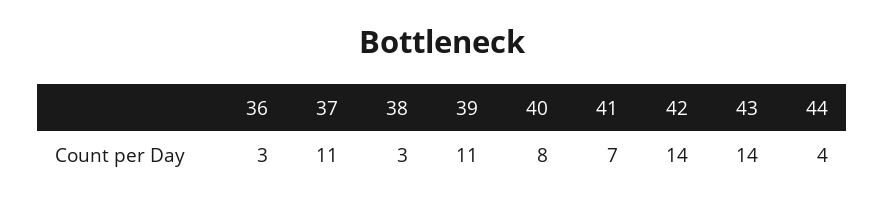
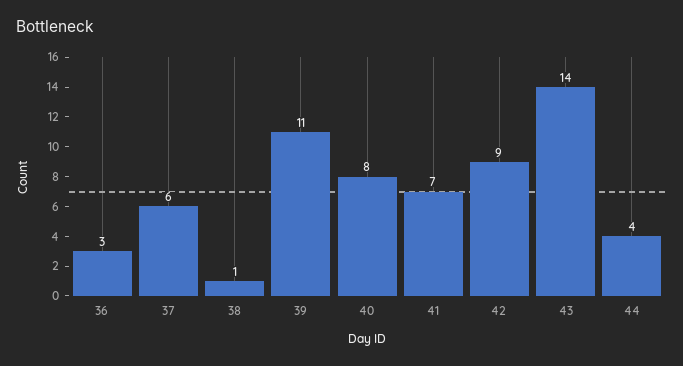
37: 11 -> 6
38: 3 -> 1
42: 14 -> 9

